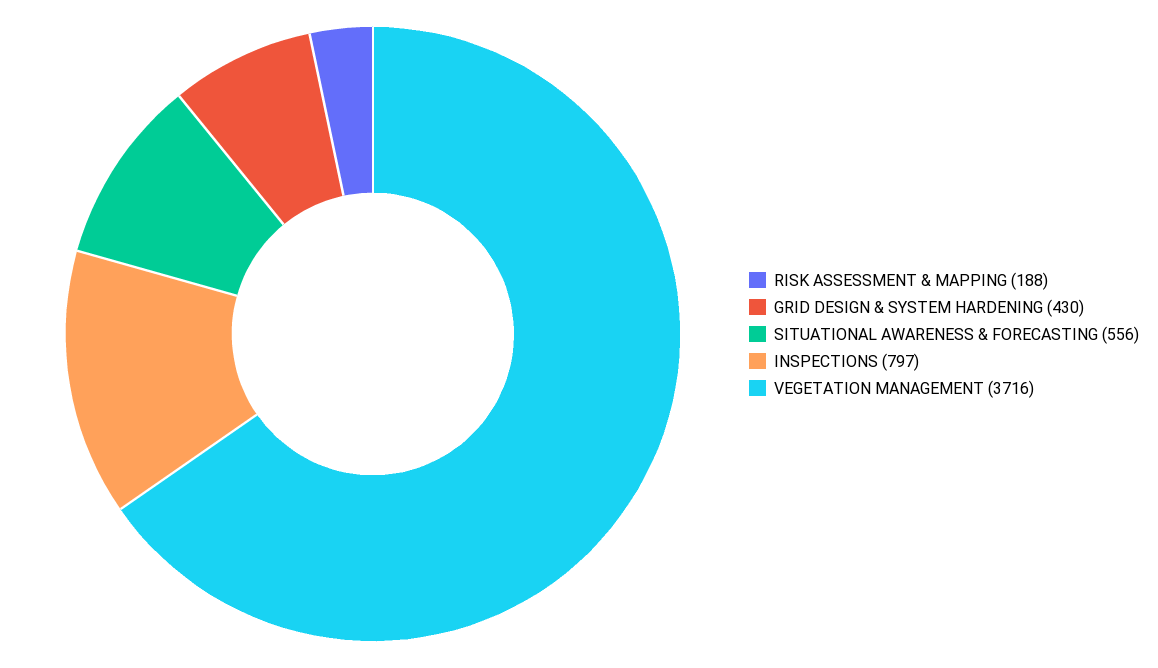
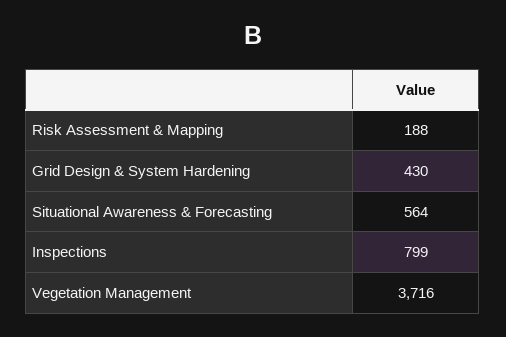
SITUATIONAL AWARENESS & FORECASTING: 556 -> 564
INSPECTIONS: 797 -> 799

